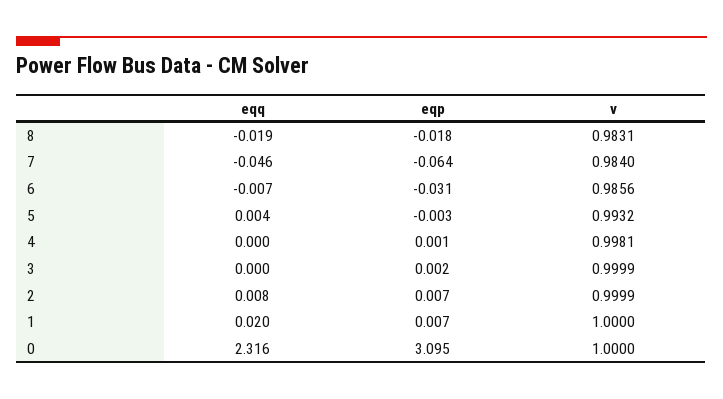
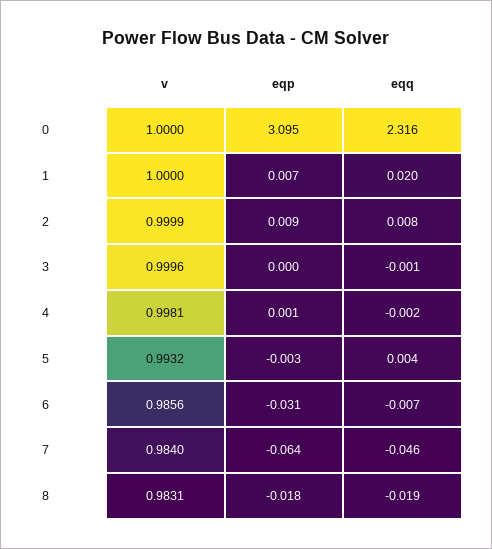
eqq, 4: 0 -> -0.002
eqq, 3: 0 -> -0.001
eqp, 3: 0.002 -> 0
v, 3: 0.9999 -> 0.9996
eqp, 2: 0.007 -> 0.009

